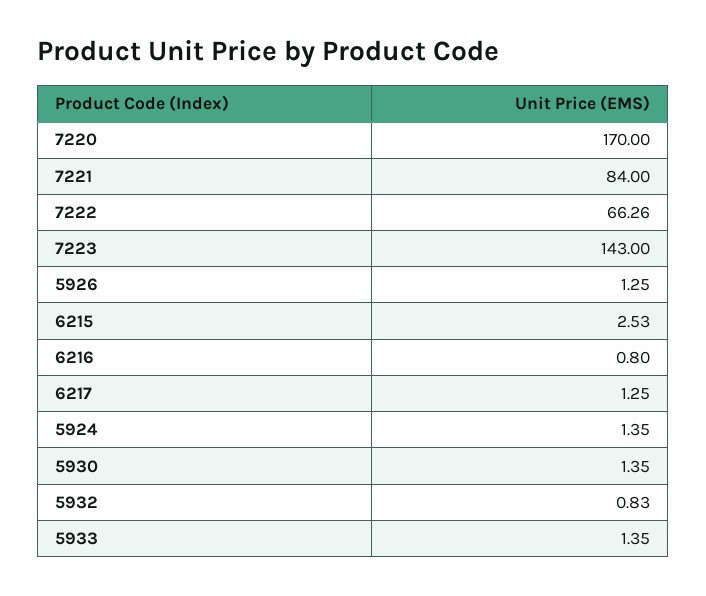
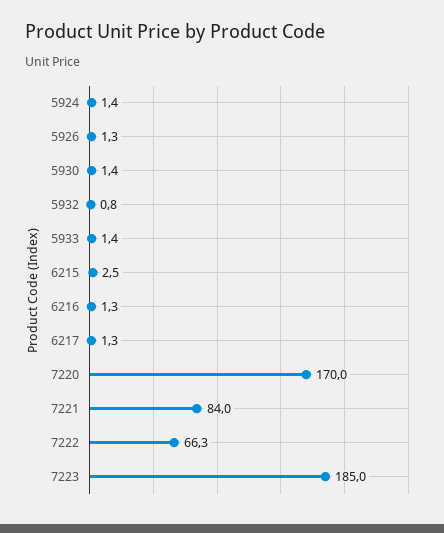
7223: 143 -> 185
6216: 0.8 -> 1.3

